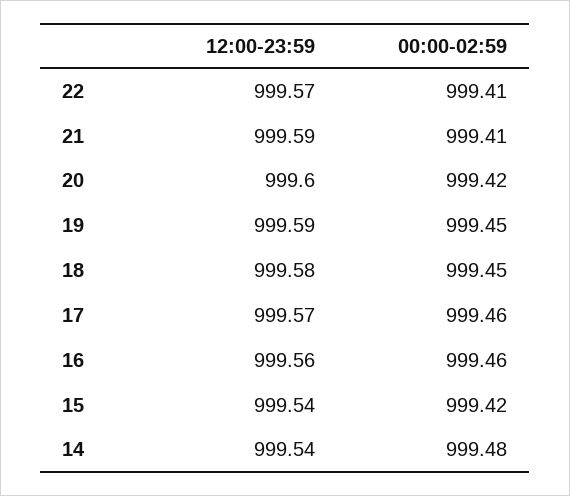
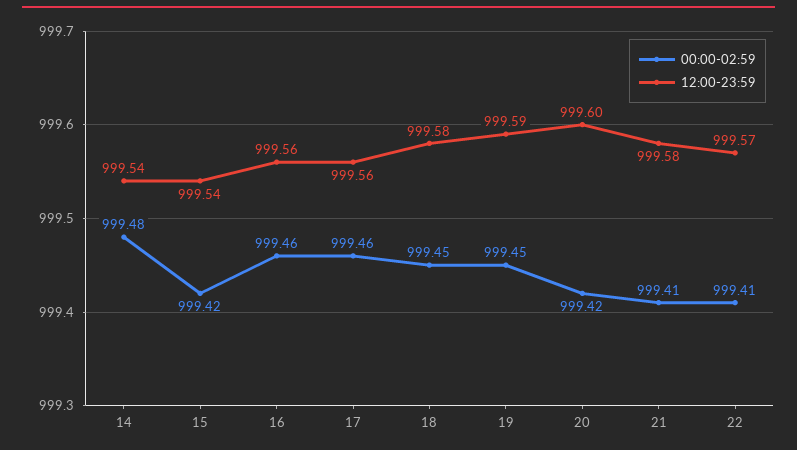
12:00-23:59, 21: 999.59 -> 999.58
12:00-23:59, 17: 999.57 -> 999.56

